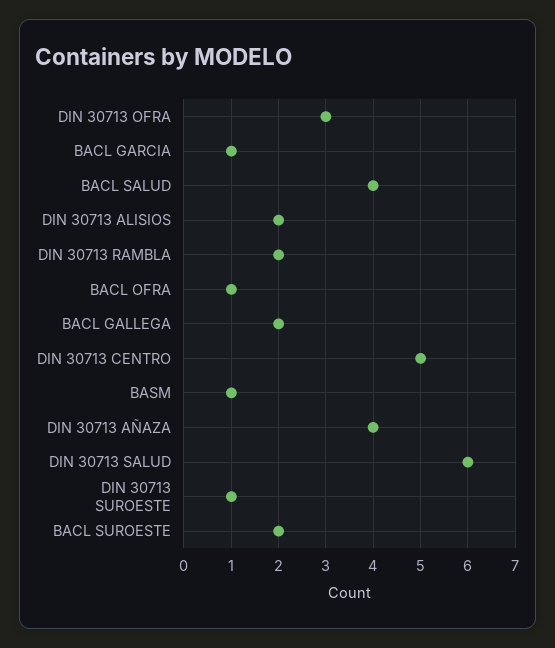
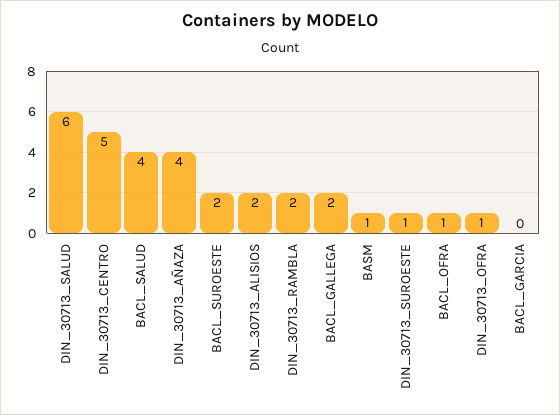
DIN 30713 OFRA: 3 -> 1
BACL GARCIA: 1 -> 0

